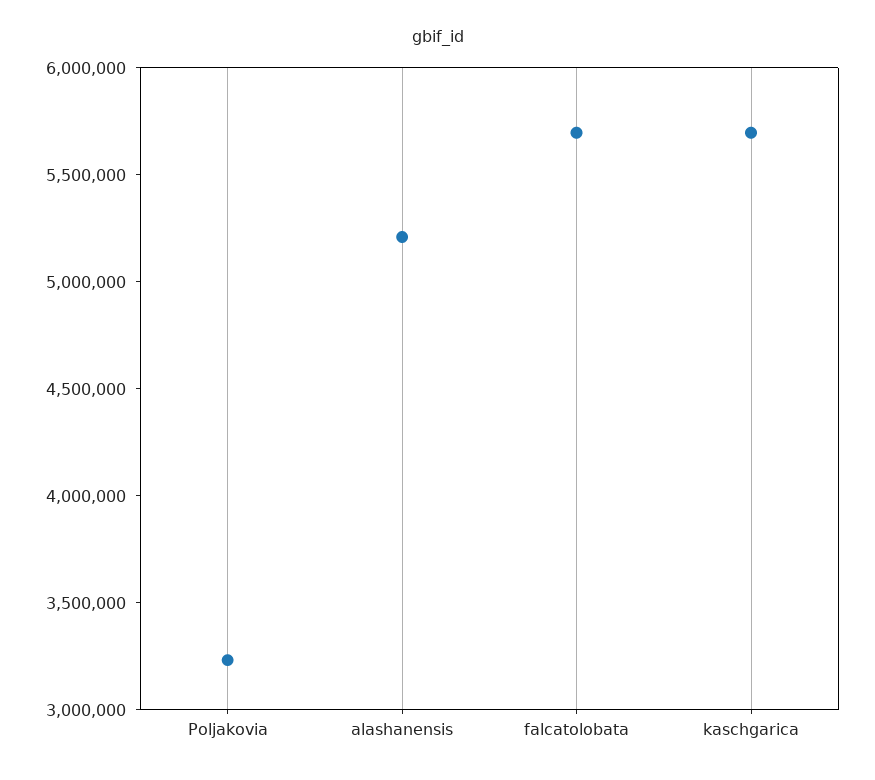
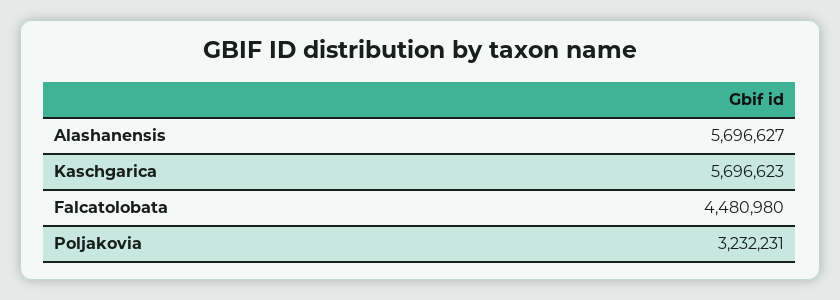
alashanensis: 5200000 -> 5696627
falcatolobata: 5700000 -> 4480980

